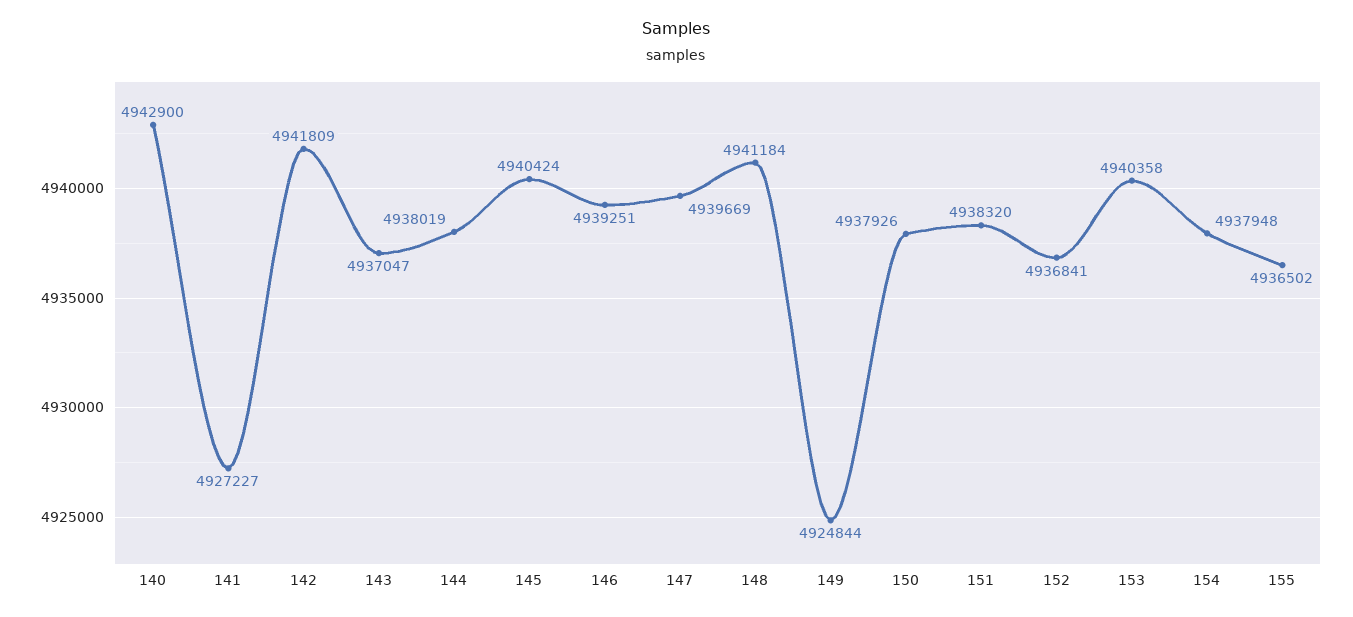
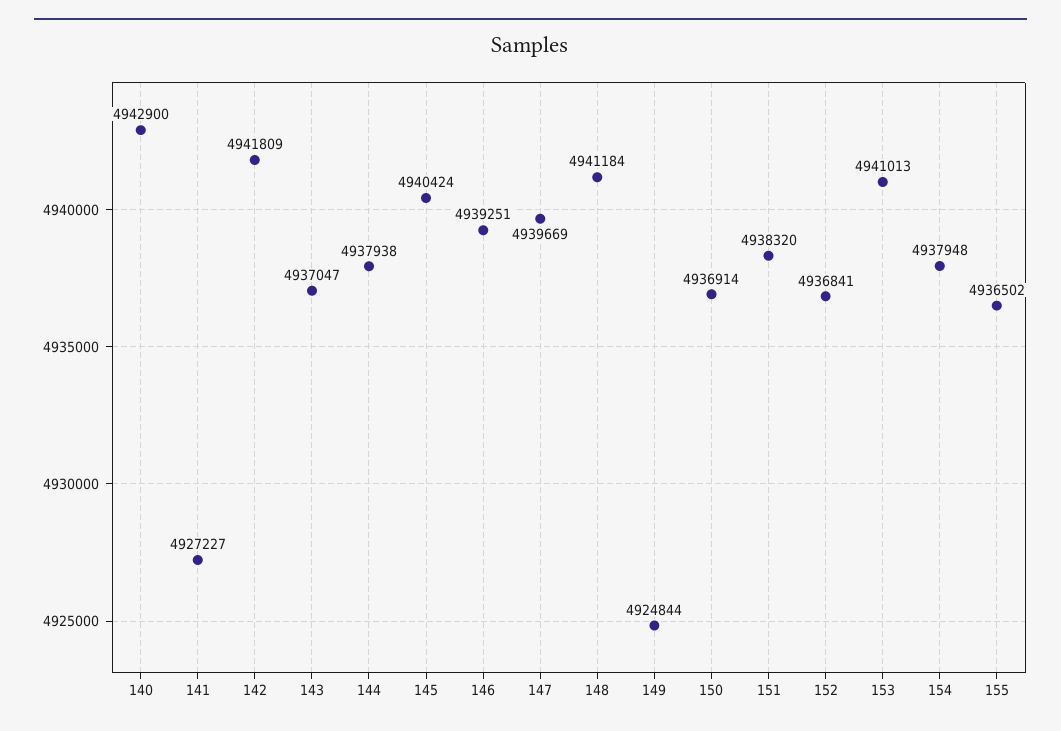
144: 4938019 -> 4937938
150: 4937926 -> 4936914
153: 4940358 -> 4941013

